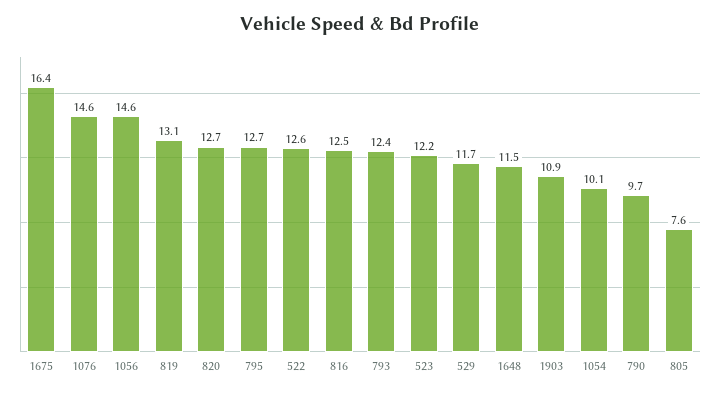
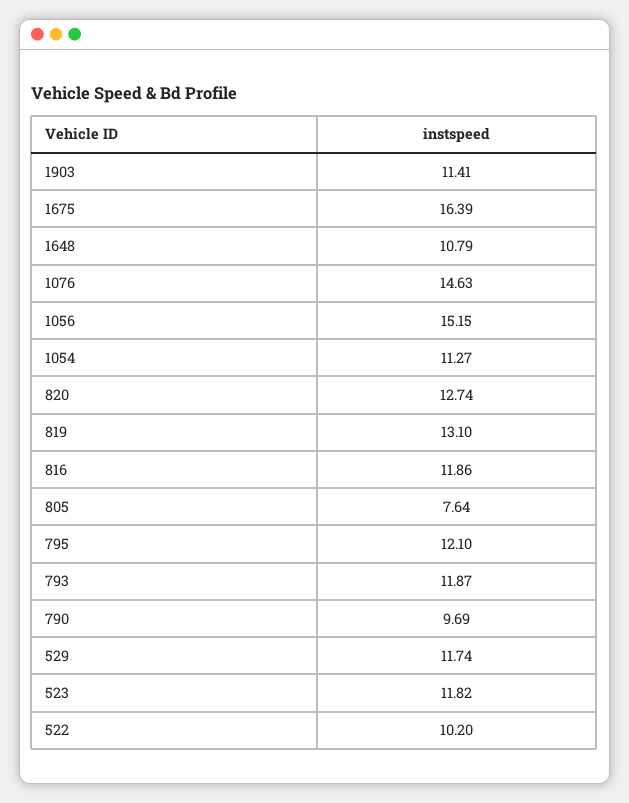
1056: 14.6 -> 15.15
795: 12.7 -> 12.1
522: 12.6 -> 10.2
816: 12.5 -> 11.86
793: 12.4 -> 11.87
523: 12.2 -> 11.82
1648: 11.5 -> 10.79
1903: 10.9 -> 11.41
1054: 10.1 -> 11.27

